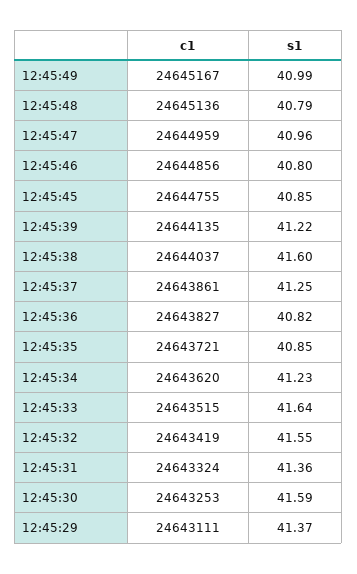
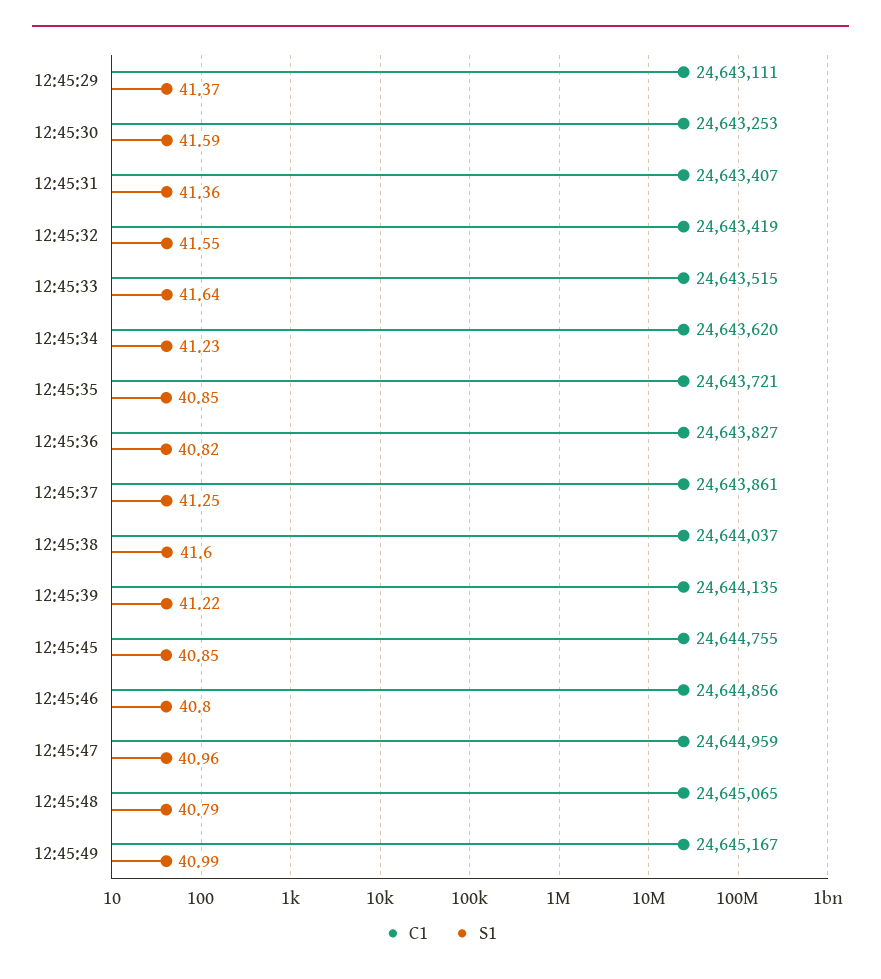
c1, 12:45:48: 24645136 -> 24645065
c1, 12:45:31: 24643324 -> 24643407

